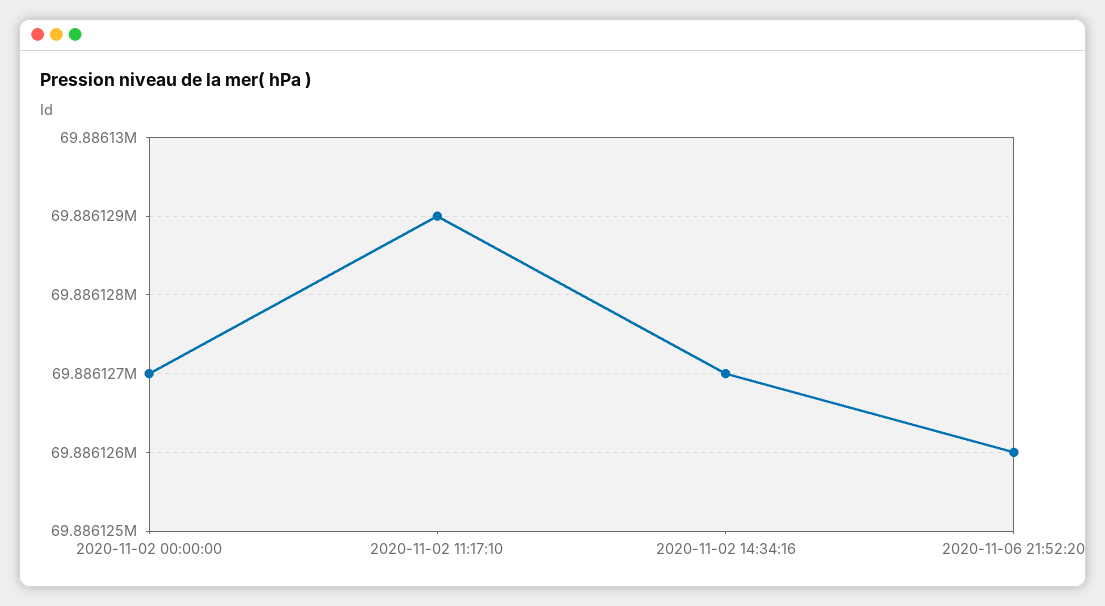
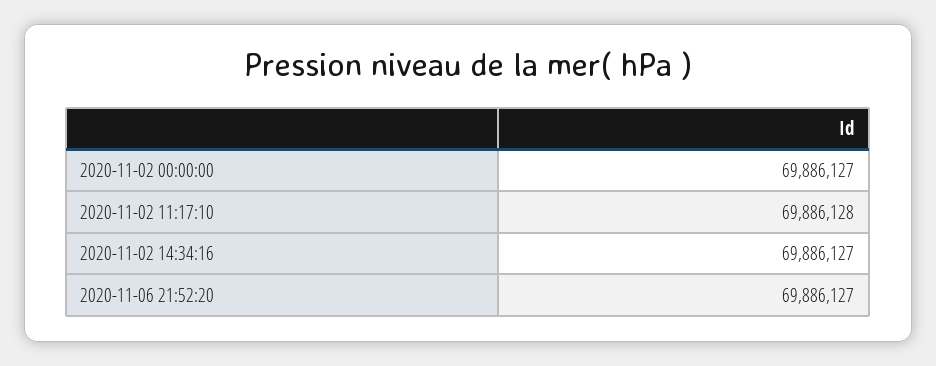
2020-11-02 11:17:10: 69886129 -> 69886128
2020-11-06 21:52:20: 69886126 -> 69886127

